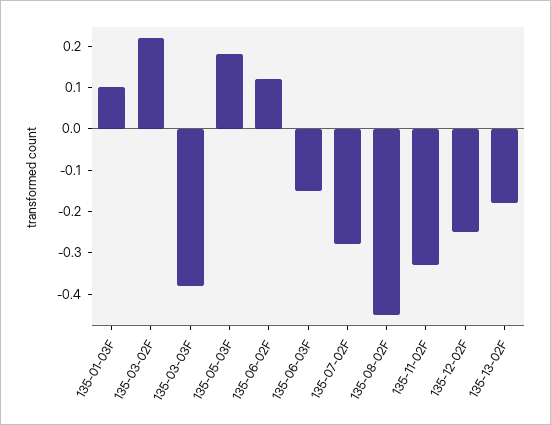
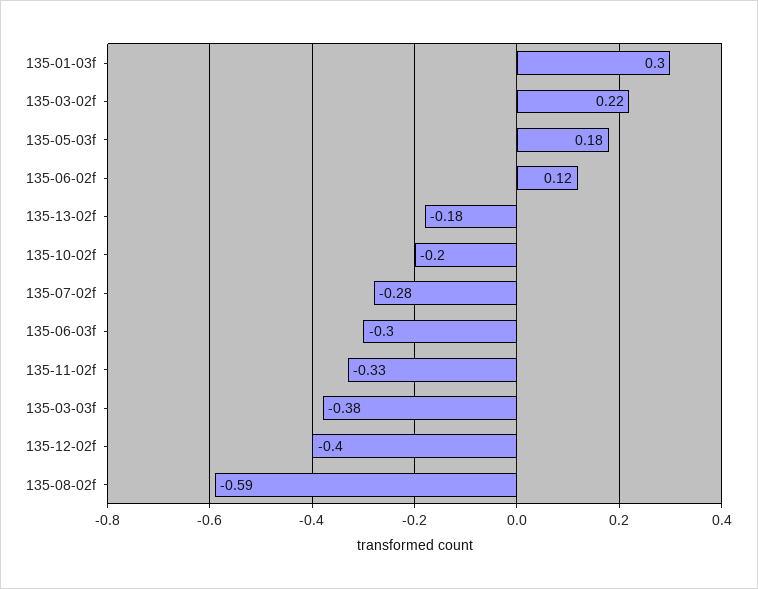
135-01-03F: 0.1 -> 0.3
135-06-03F: -0.15 -> -0.3
135-08-02F: -0.45 -> -0.59
135-12-02F: -0.25 -> -0.4
135-10-02f: none -> -0.2

